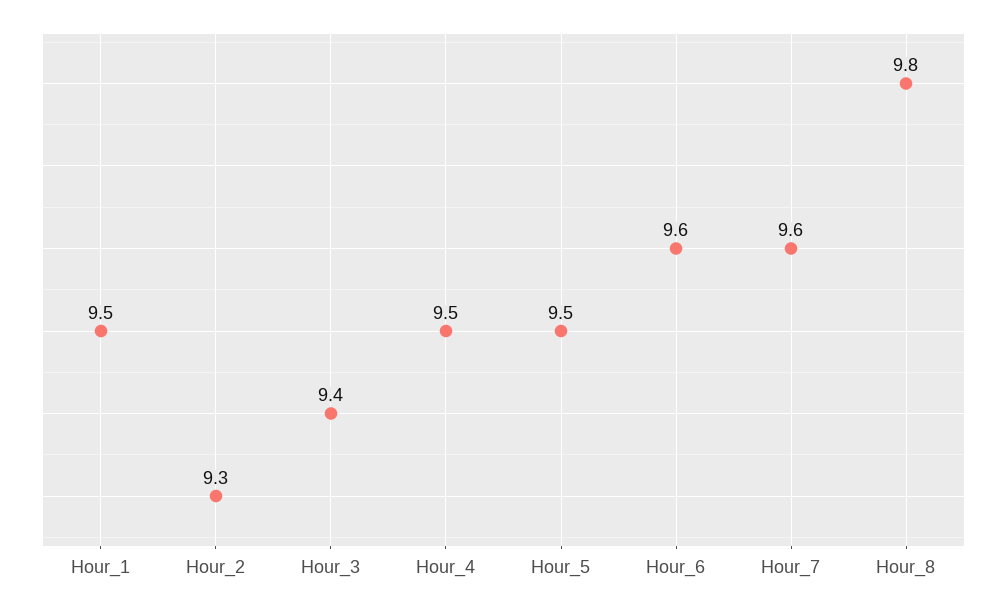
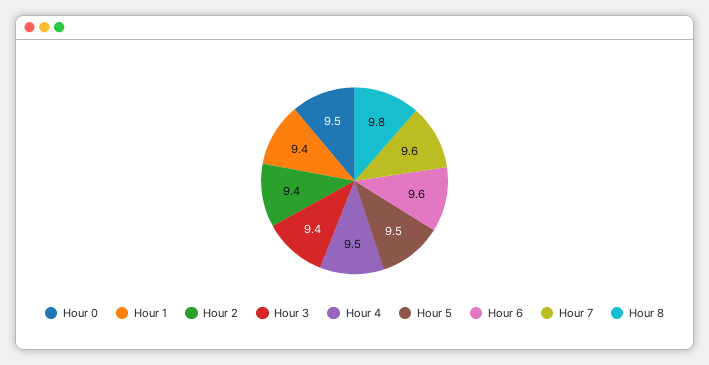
Hour_1: 9.5 -> 9.4
Hour_2: 9.3 -> 9.4
Hour 0: none -> 9.5

